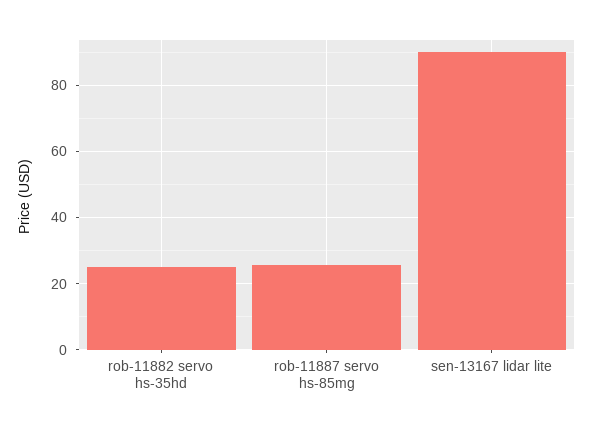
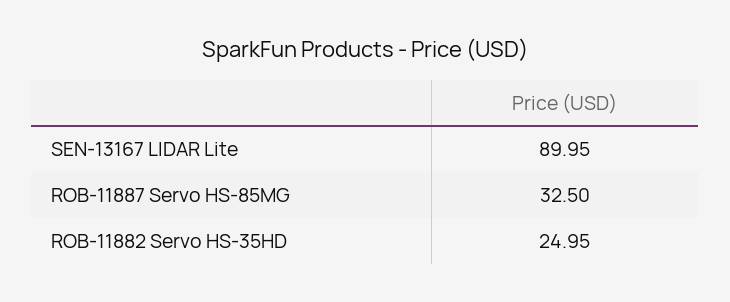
rob-11887 servo hs-85mg: 26 -> 32.5

